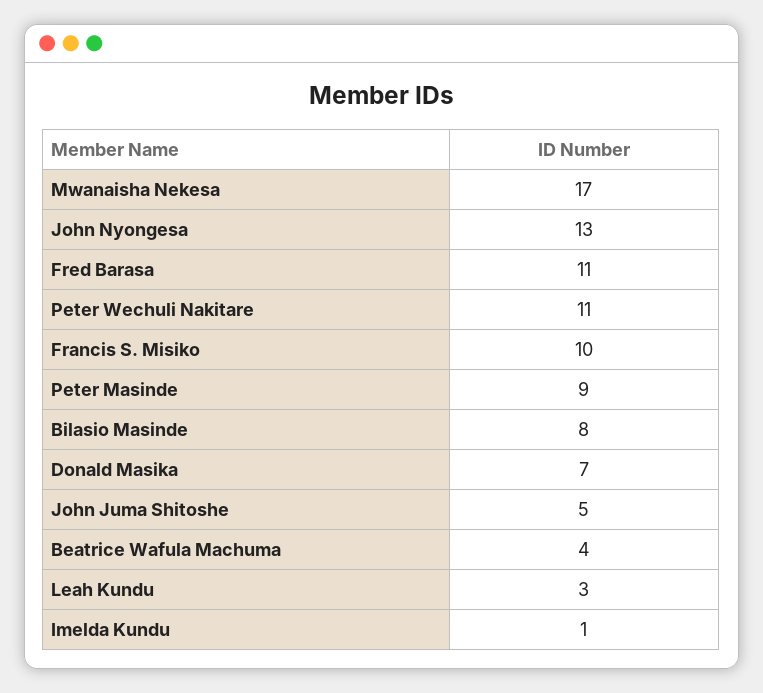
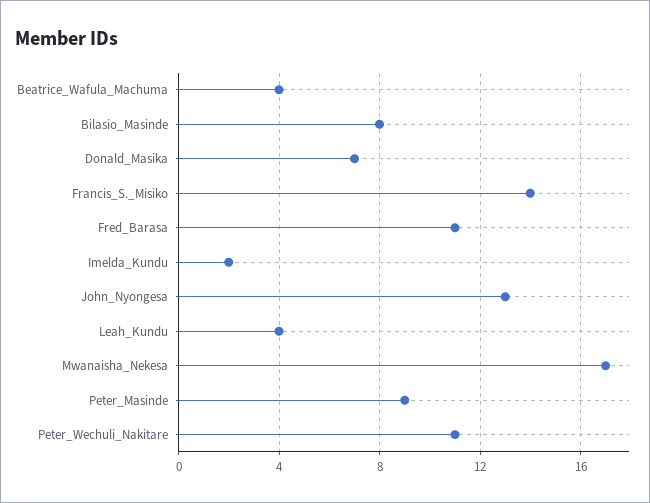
Francis S. Misiko: 10 -> 14
John Juma Shitoshe: 5 -> none
Leah Kundu: 3 -> 4
Imelda Kundu: 1 -> 2

